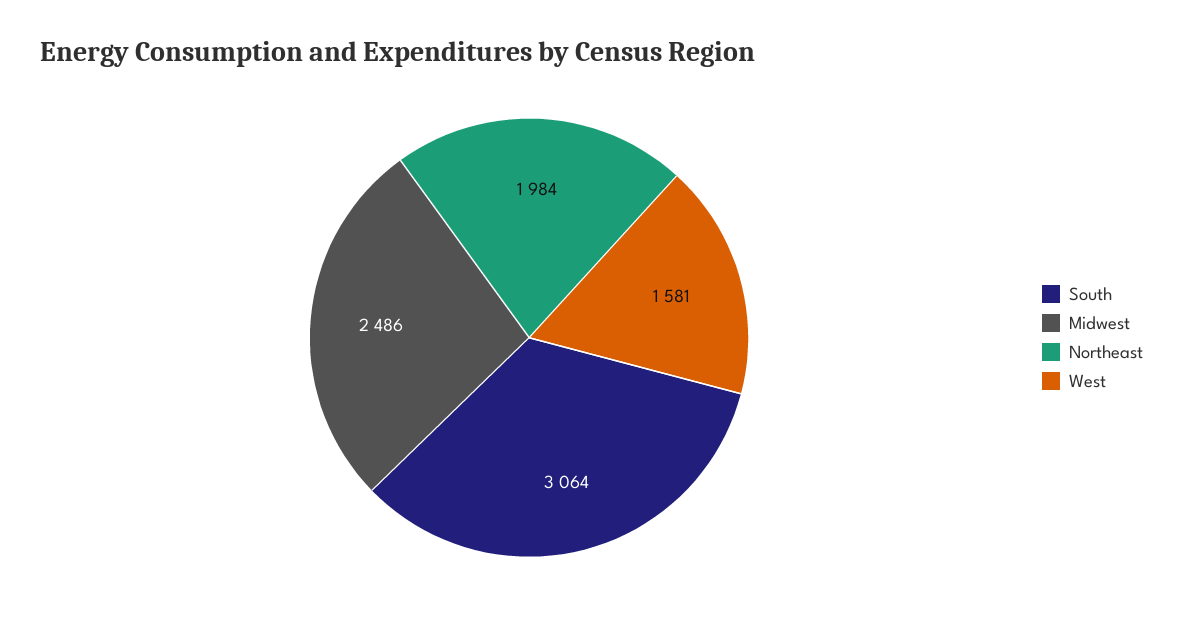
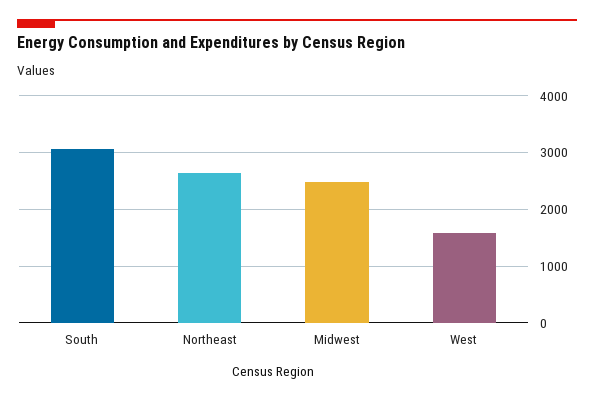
Northeast: 1984 -> 2600

